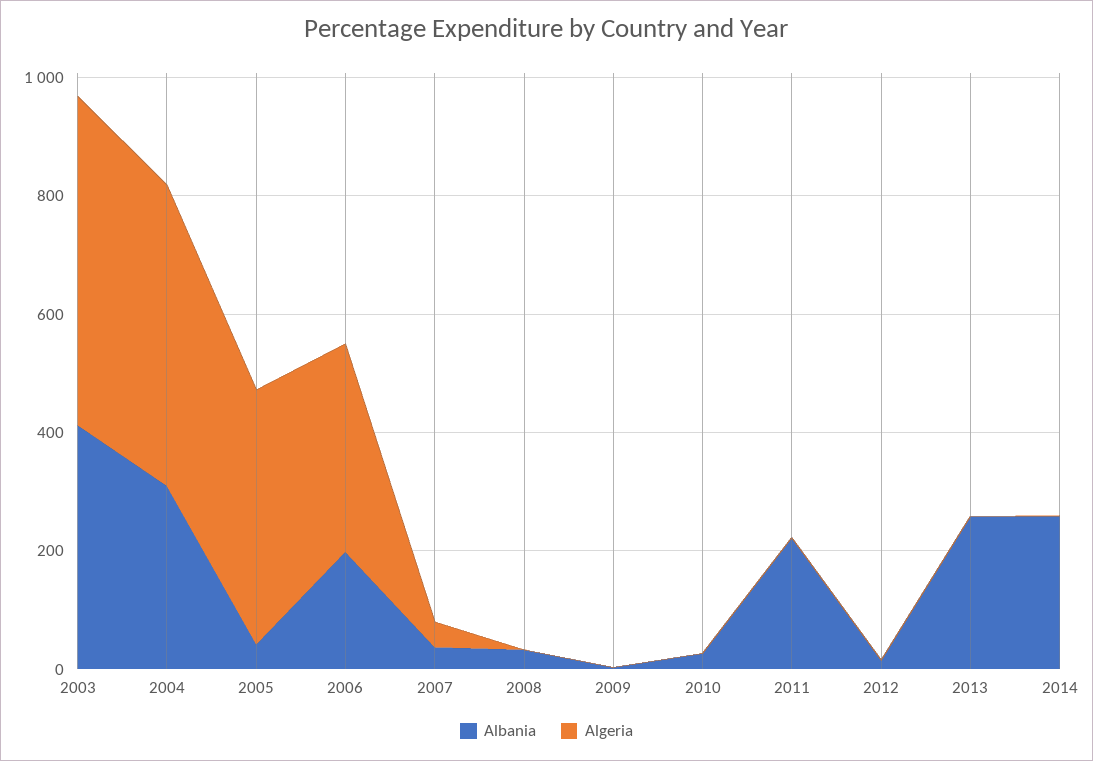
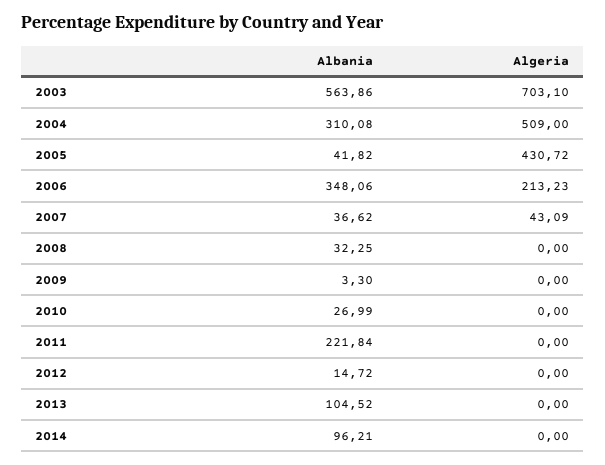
Albania, 2003: 400 -> 563.86
Algeria, 2003: 550 -> 703.1
Albania, 2006: 200 -> 348.06
Algeria, 2006: 350 -> 213.23
Albania, 2013: 250 -> 104.52
Albania, 2014: 250 -> 96.21

